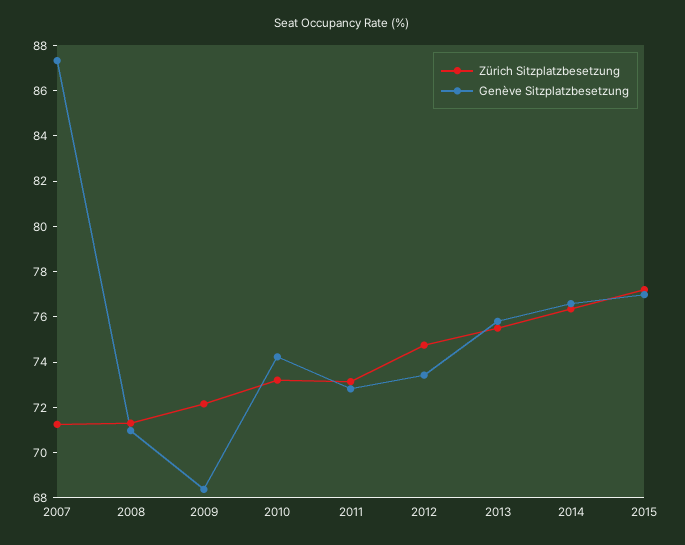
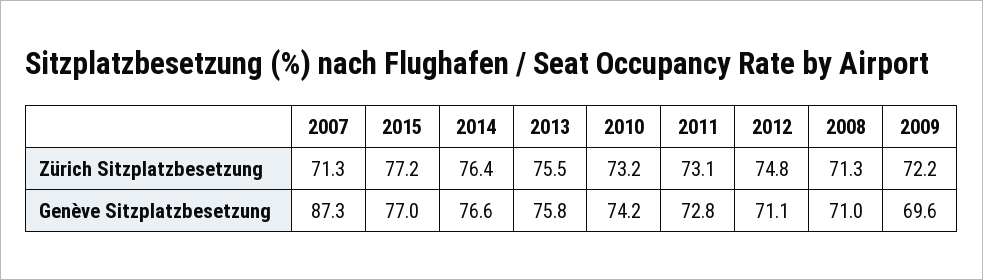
Genève Sitzplatzbesetzung, 2009: 68.5 -> 69.6
Genève Sitzplatzbesetzung, 2012: 73.5 -> 71.1

